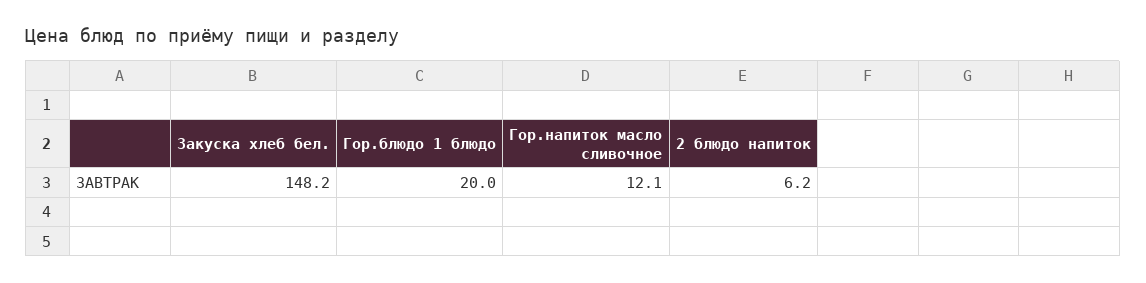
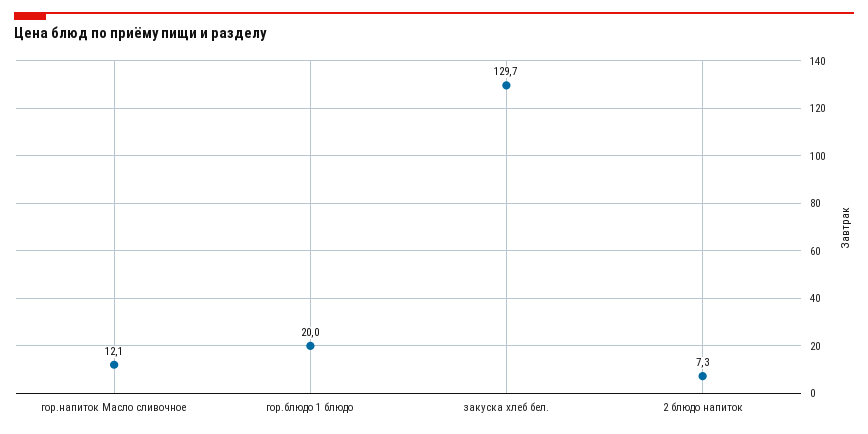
Закуска хлеб бел.: 148.2 -> 129.7
2 блюдо напиток: 6.2 -> 7.3

